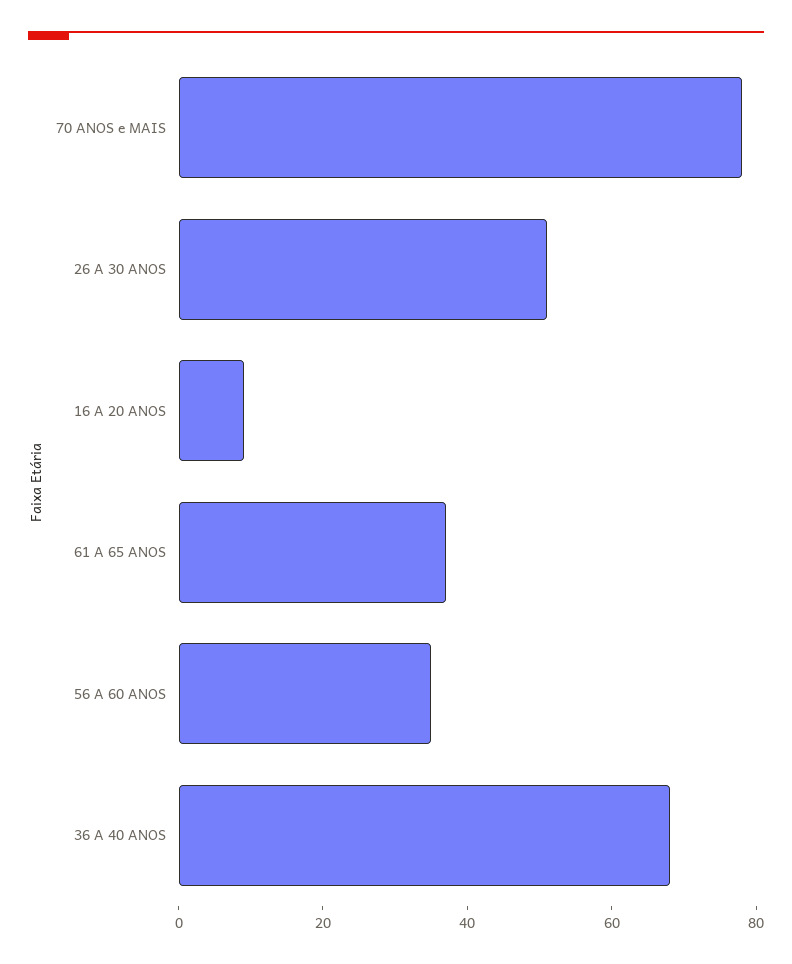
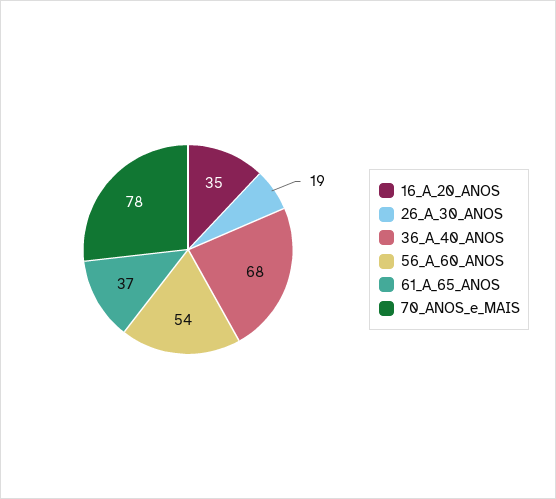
26 A 30 ANOS: 50 -> 19
16 A 20 ANOS: 10 -> 35
56 A 60 ANOS: 35 -> 54

